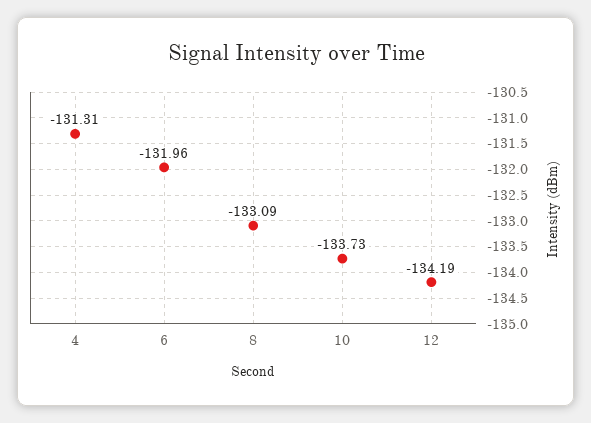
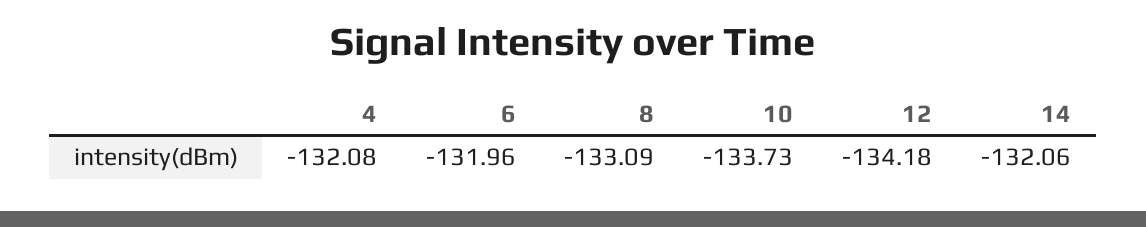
4: -131.31 -> -132.08
12: -134.19 -> -134.18
14: none -> -132.06

